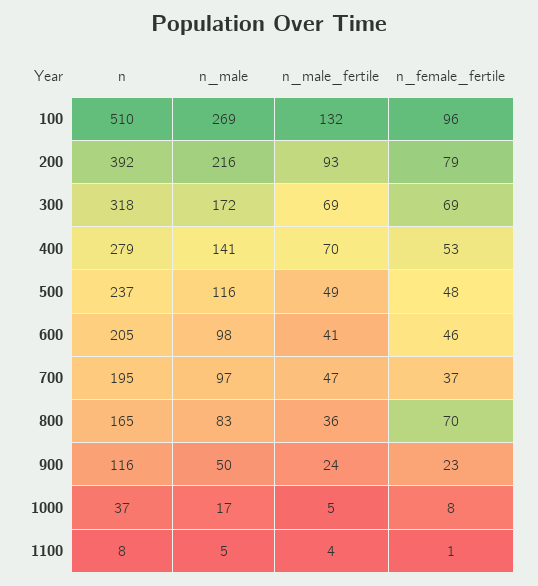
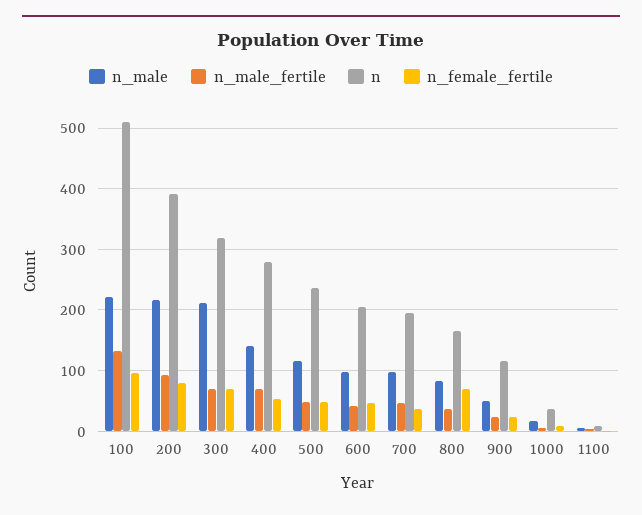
n_male, 100: 269 -> 220
n_male, 300: 172 -> 210

